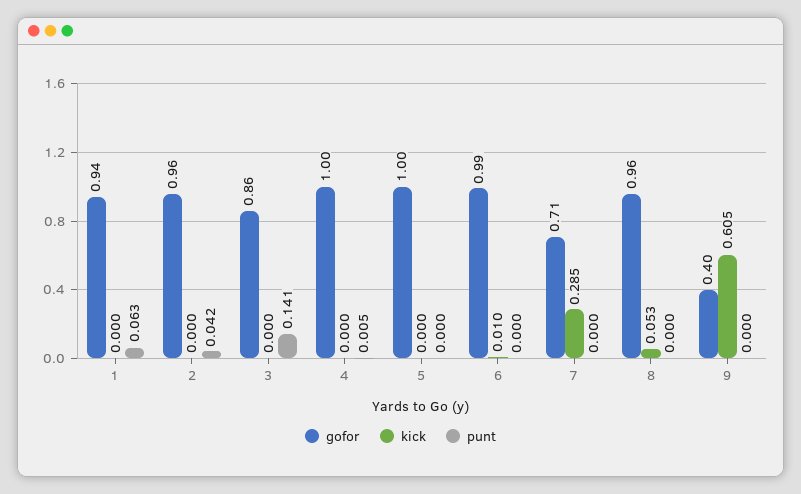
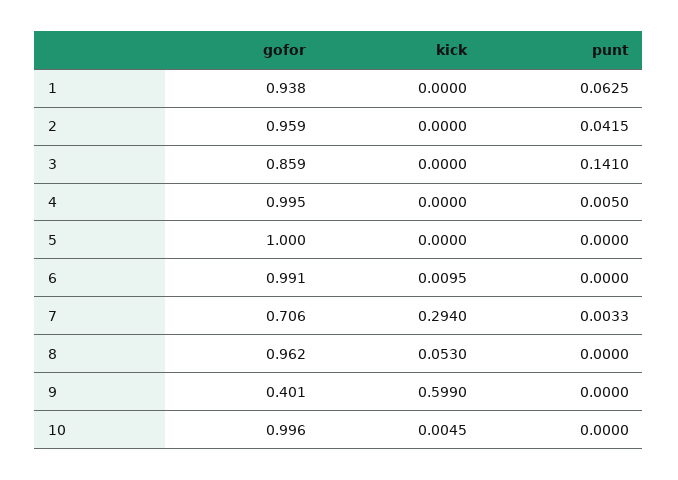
kick, 7: 0.285 -> 0.294
punt, 7: 0 -> 0.0033
kick, 9: 0.605 -> 0.599
gofor, 10: none -> 0.996
kick, 10: none -> 0.0045
punt, 10: none -> 0

